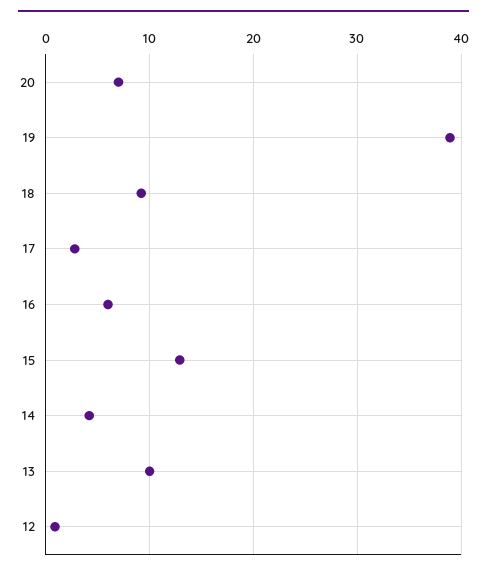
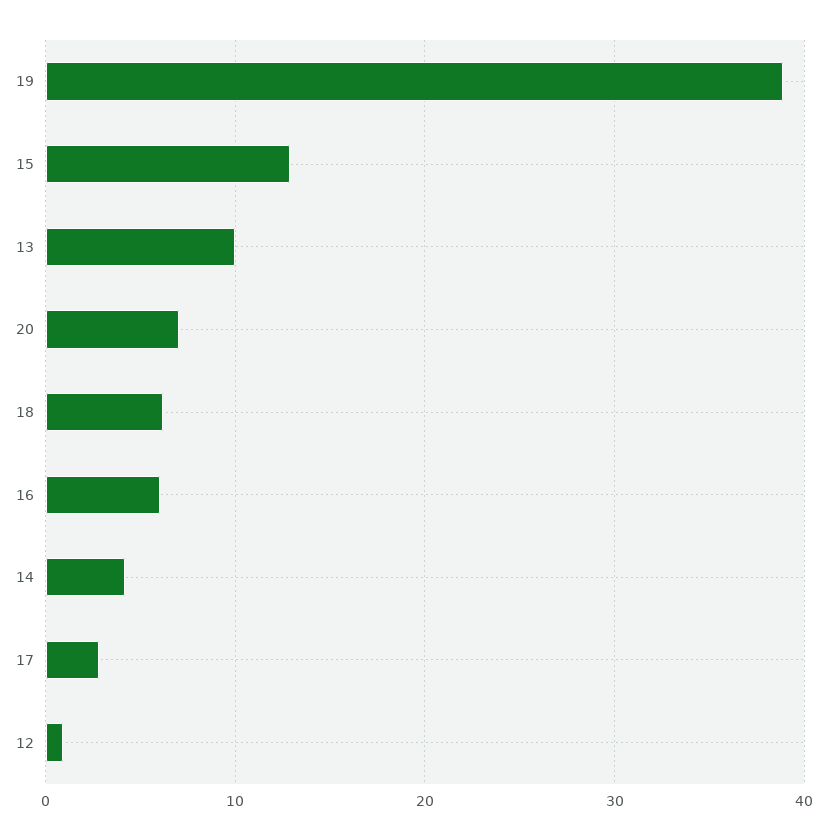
18: 9 -> 6

